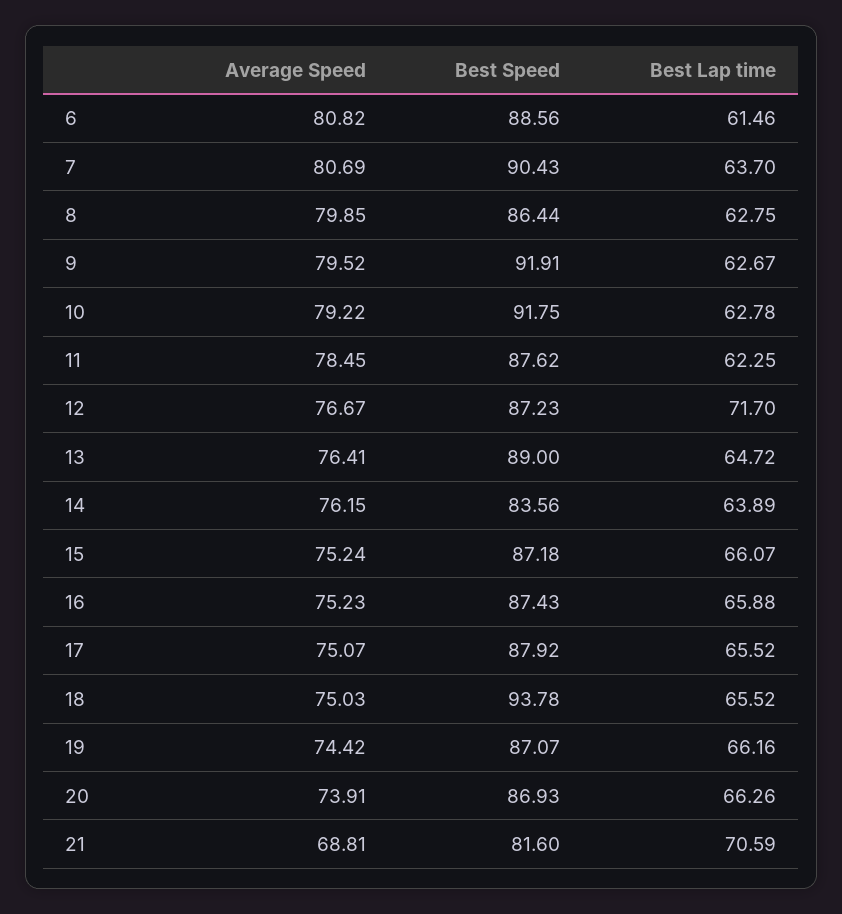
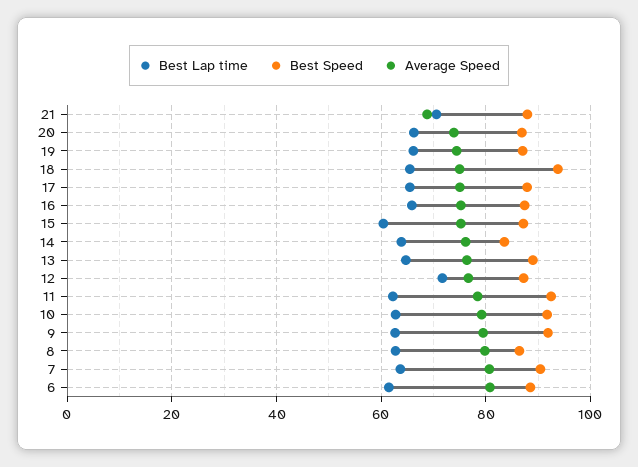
Best Speed, 11: 87.62 -> 92
Best Lap time, 15: 66.07 -> 60
Best Speed, 21: 81.6 -> 88

